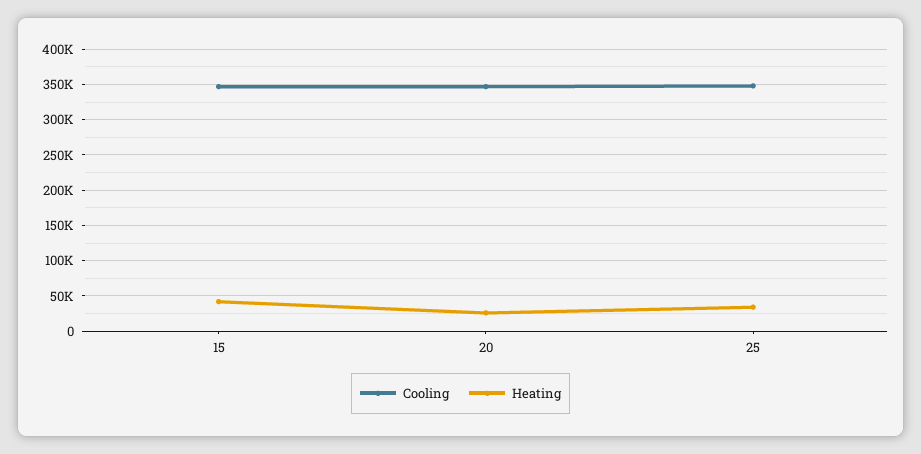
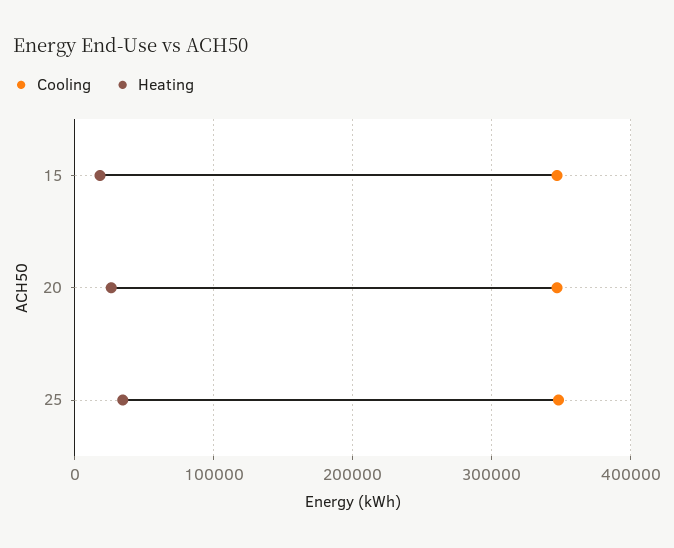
Heating, 15: 40000 -> 20000

